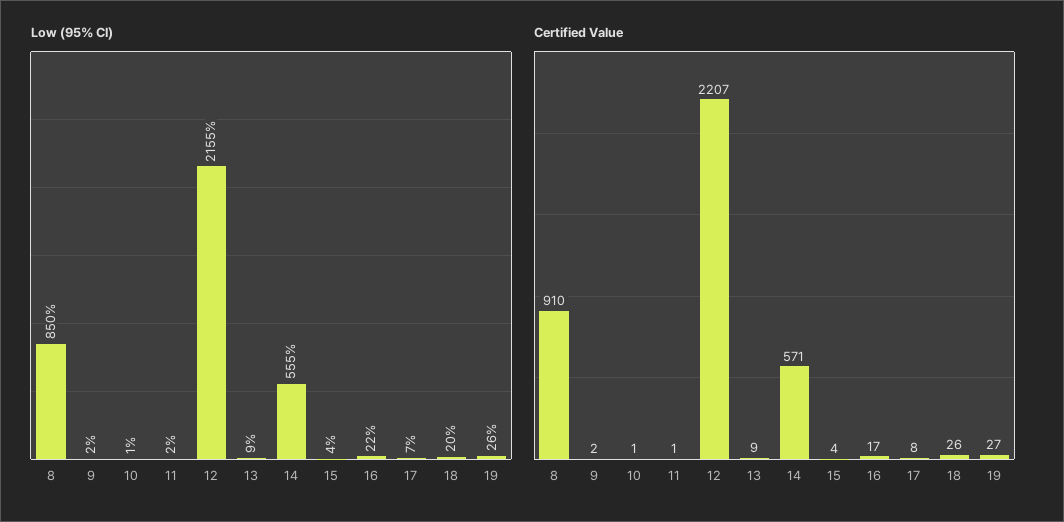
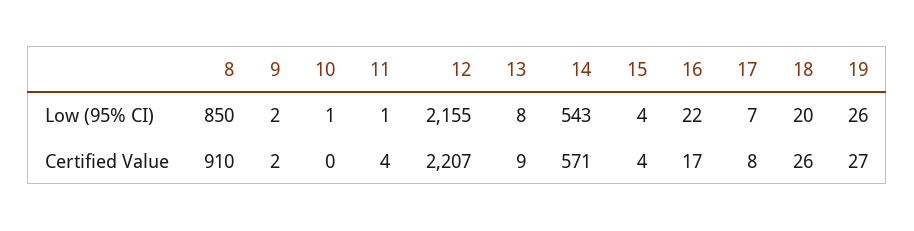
Low (95% CI), 11: 2 -> 1
Low (95% CI), 13: 9 -> 8
Low (95% CI), 14: 555 -> 543
Certified Value, 10: 1 -> 0
Certified Value, 11: 1 -> 4

